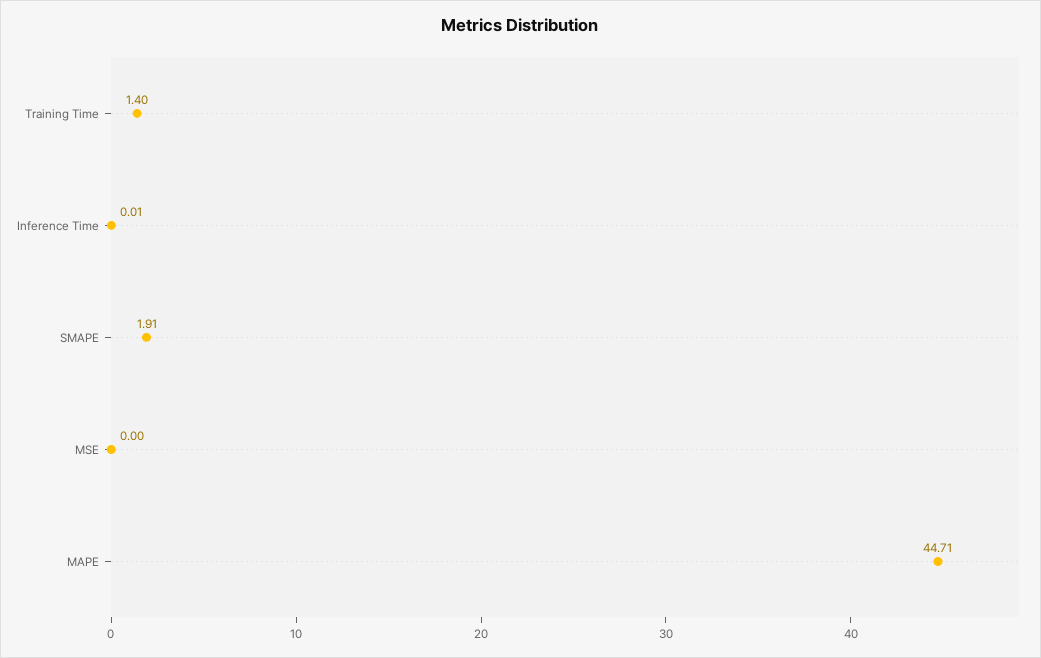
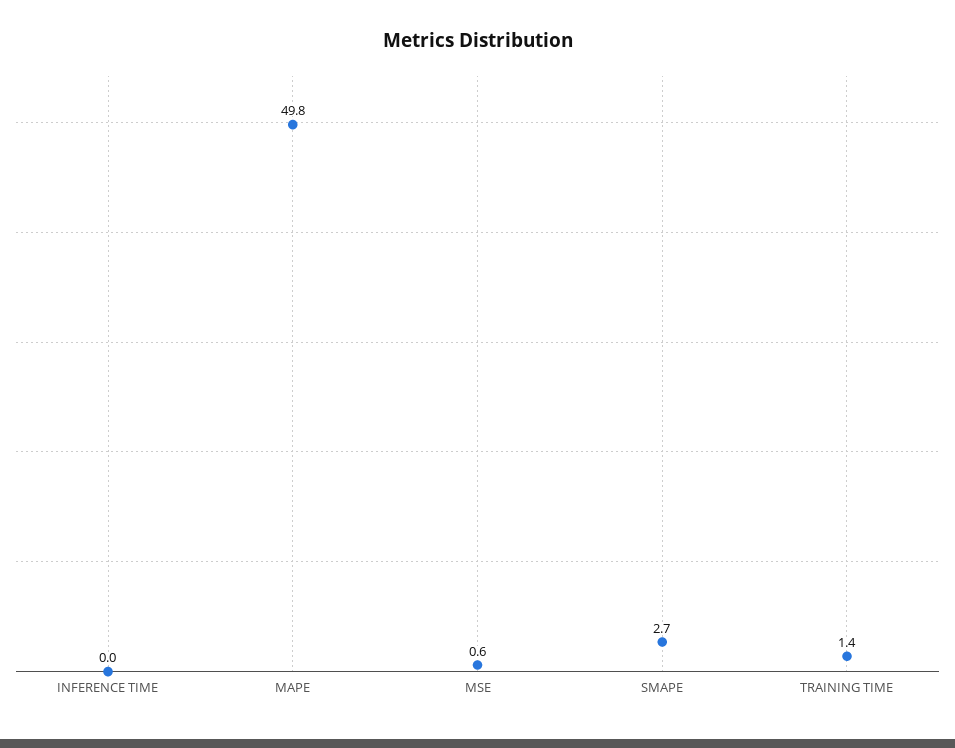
SMAPE: 1.91 -> 2.7
MSE: 0 -> 0.6
MAPE: 44.71 -> 49.8

